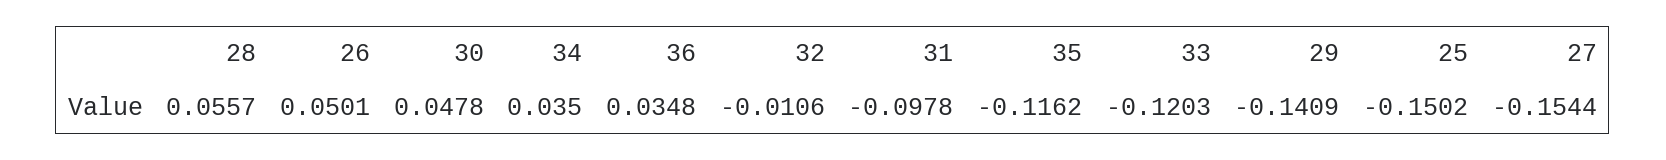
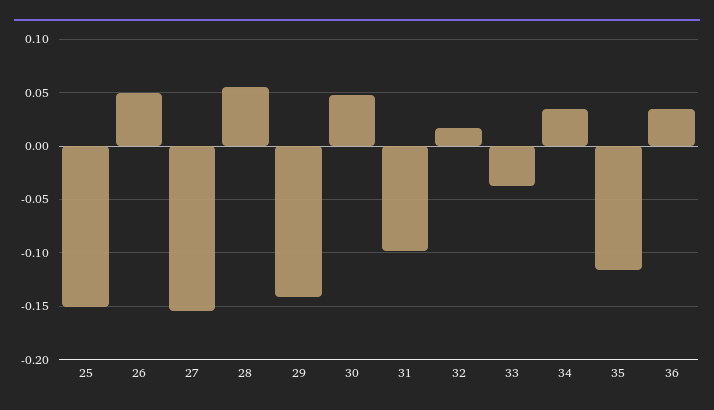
32: -0.0106 -> 0.02
33: -0.1203 -> -0.04

